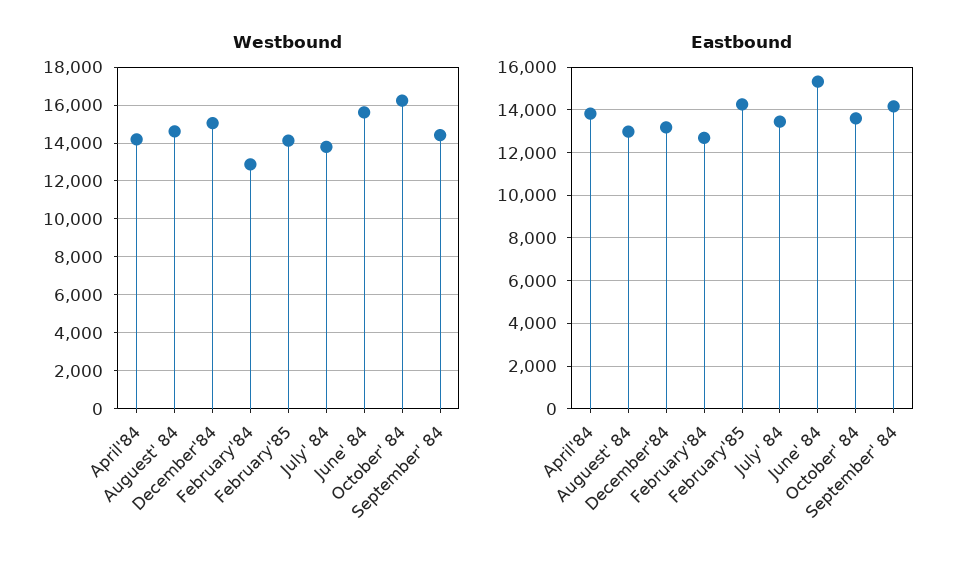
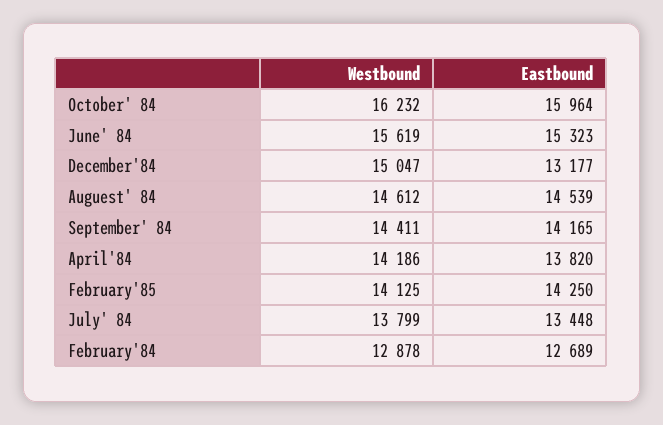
Eastbound, Auguest' 84: 13000 -> 14539
Eastbound, October' 84: 13500 -> 15964

